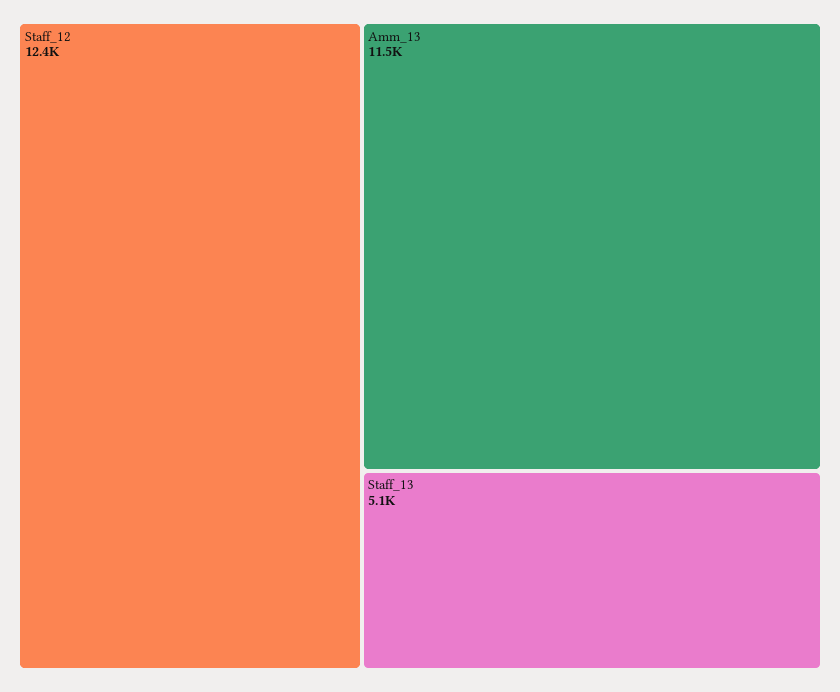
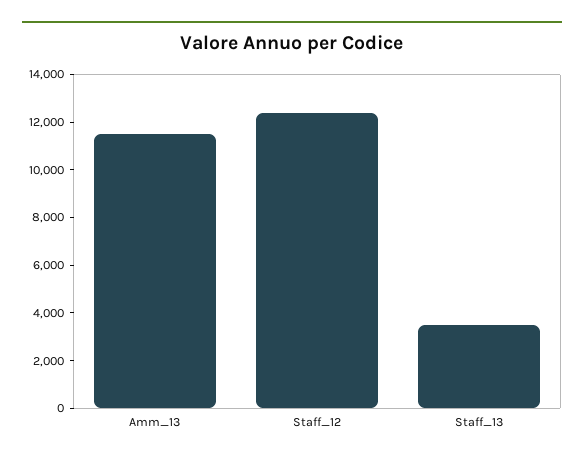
Staff_13: 5100 -> 3500

